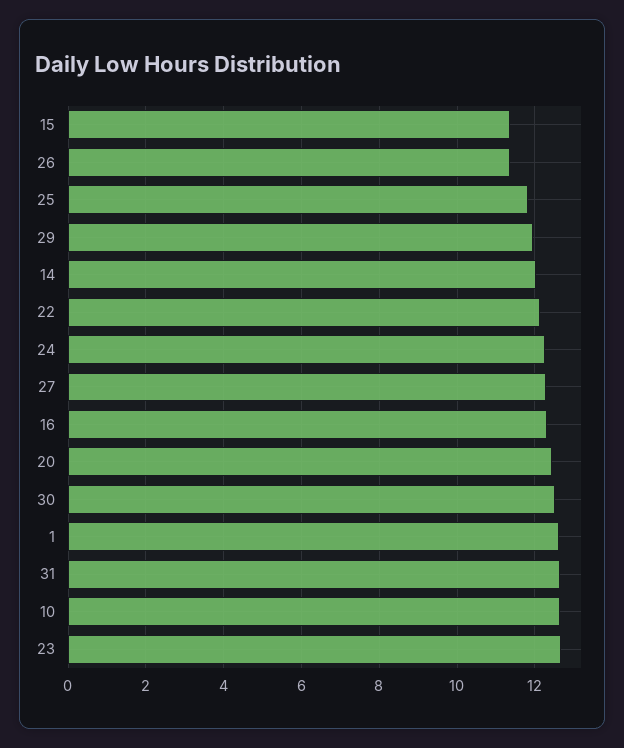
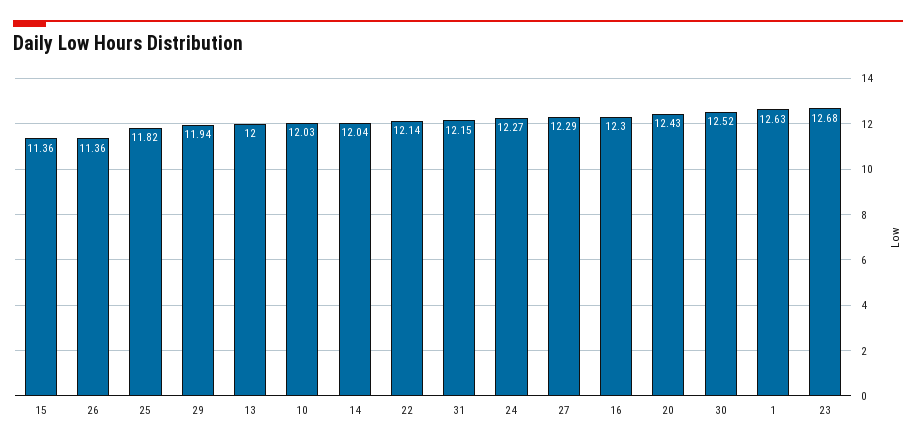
31: 12.6 -> 12.15
10: 12.6 -> 12.03
13: none -> 12

